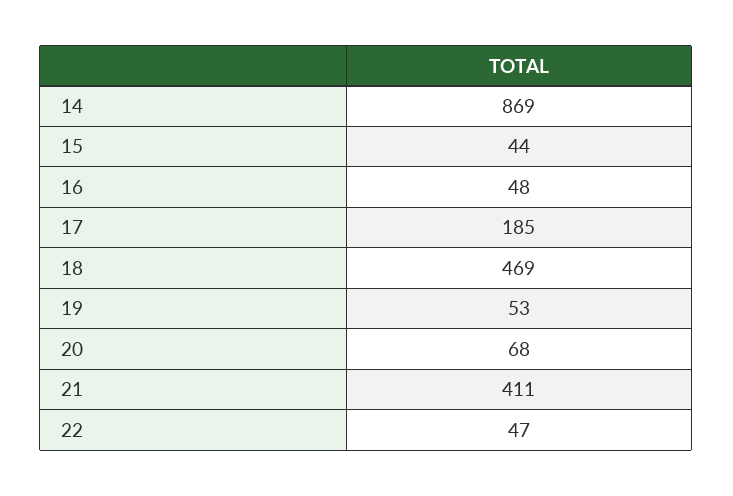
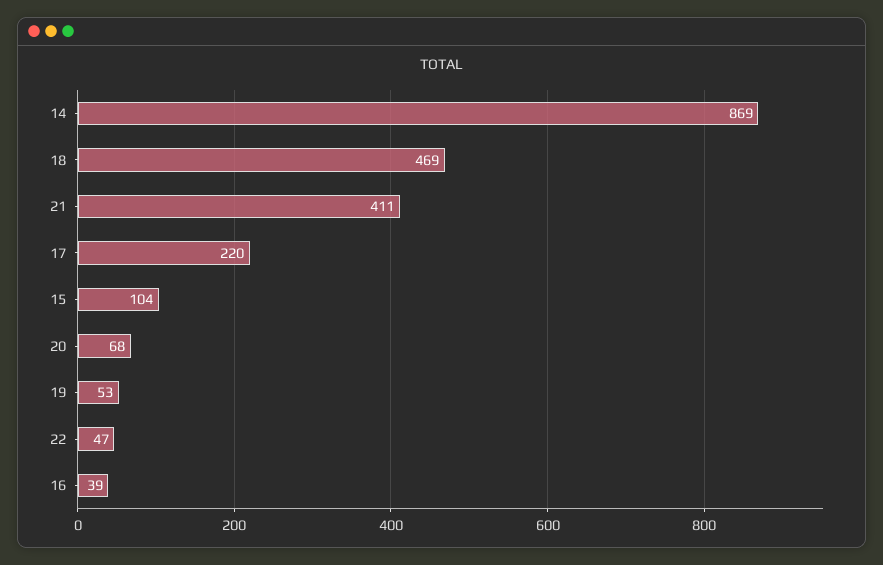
15: 44 -> 104
16: 48 -> 39
17: 185 -> 220

